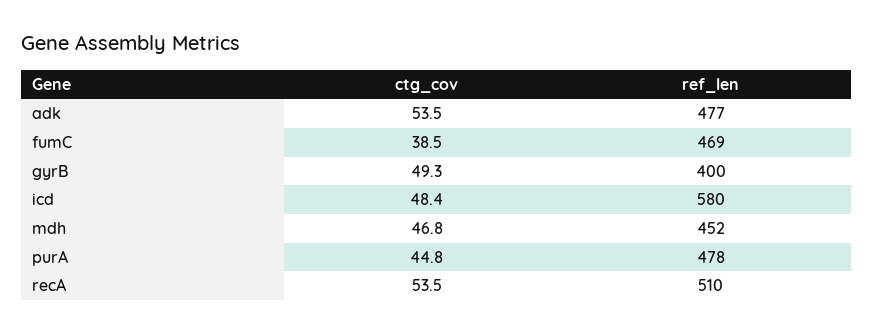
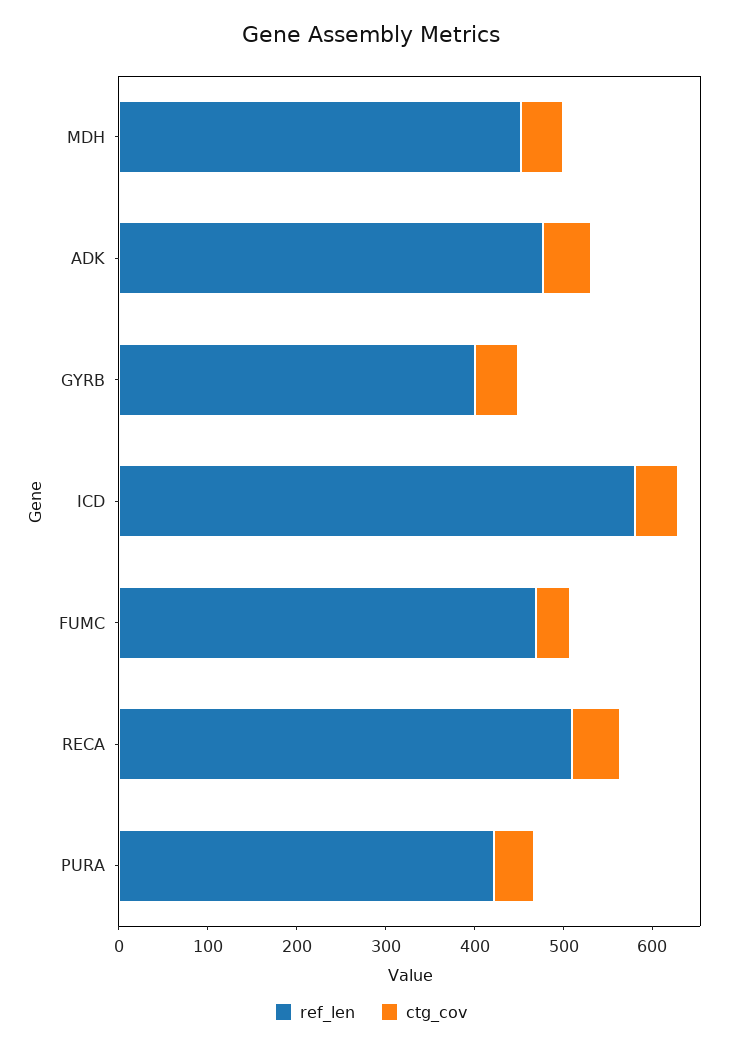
ref_len, purA: 478 -> 420

